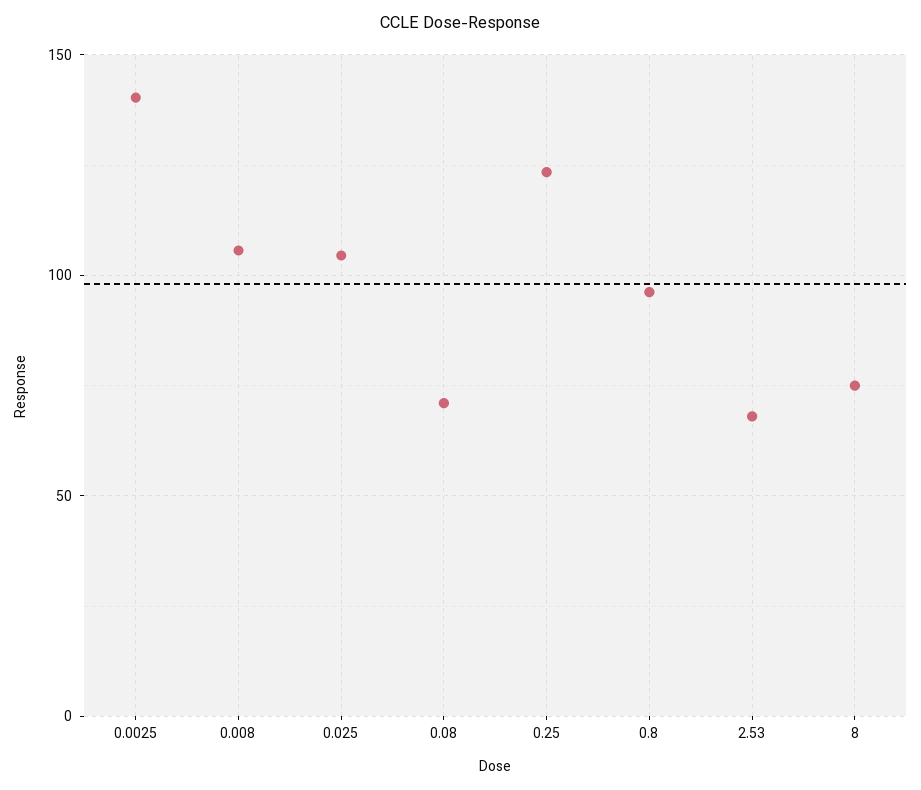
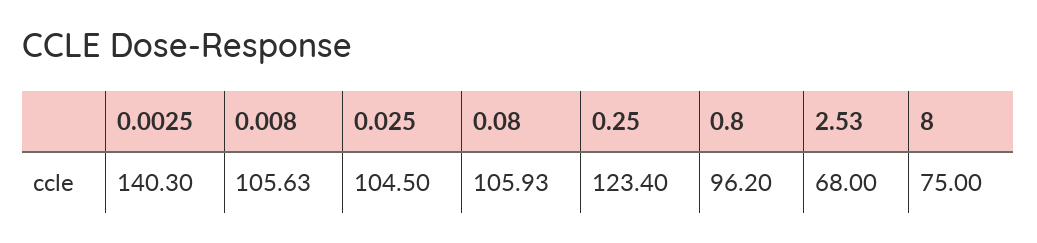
0.08: 70 -> 105.93

